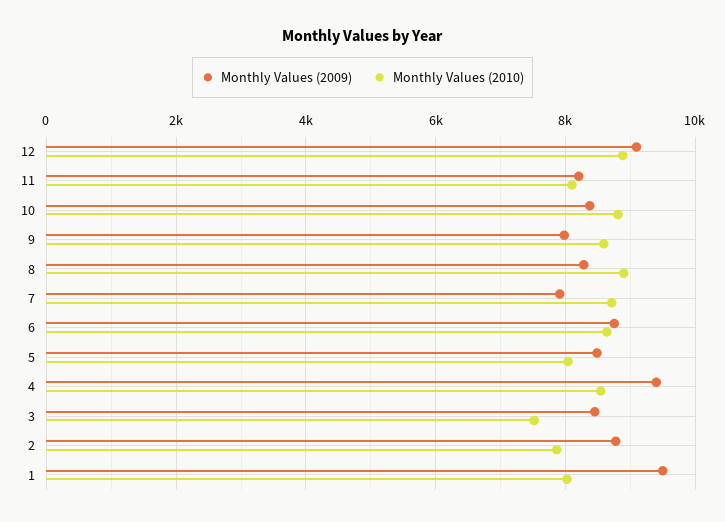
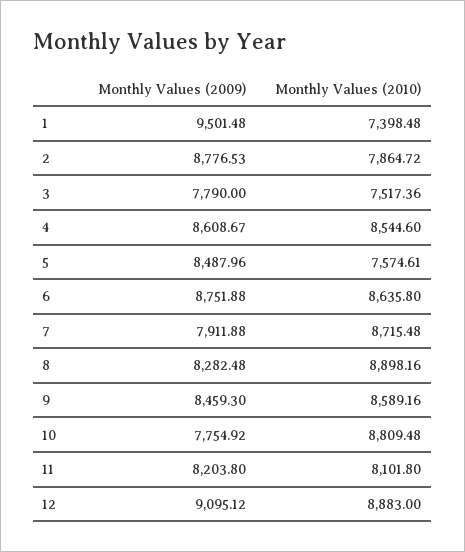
Monthly Values (2009), 10: 8400 -> 7754.92
Monthly Values (2009), 9: 8000 -> 8459.3
Monthly Values (2010), 5: 8000 -> 7574.61
Monthly Values (2009), 4: 9400 -> 8608.67
Monthly Values (2009), 3: 8400 -> 7790
Monthly Values (2010), 1: 8000 -> 7398.48

